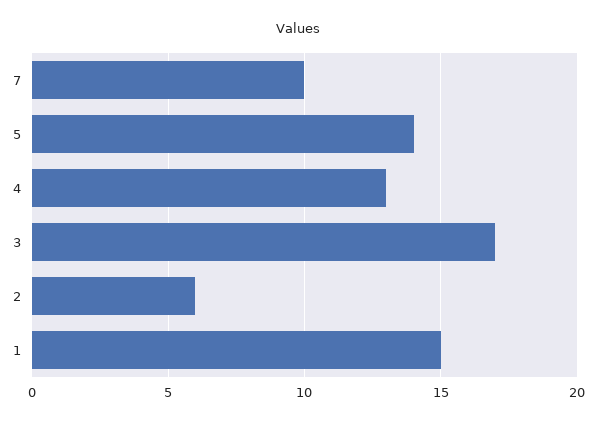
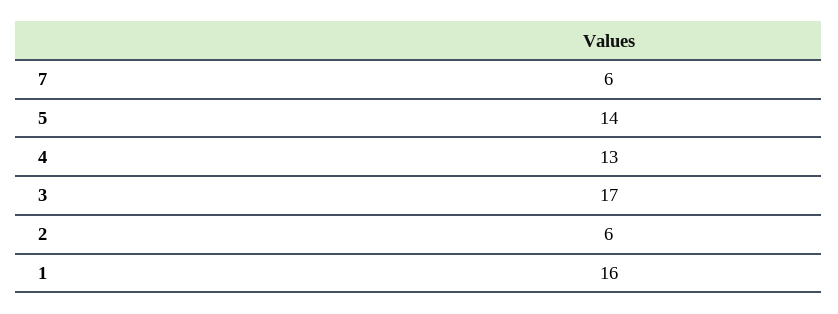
7: 10 -> 6
1: 15 -> 16

